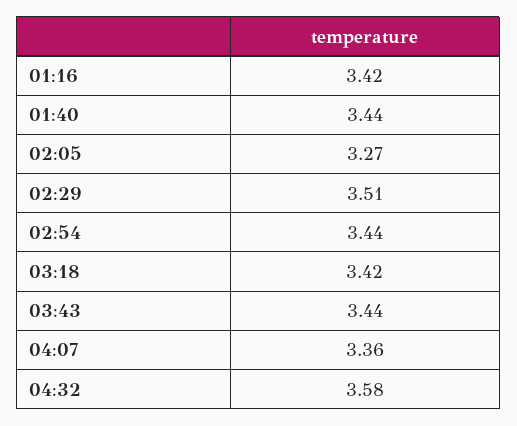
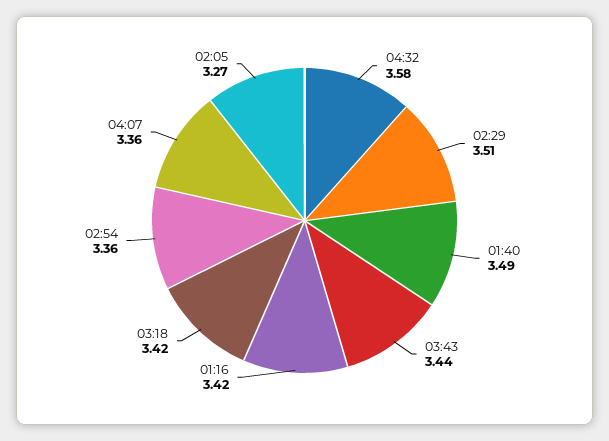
01:40: 3.44 -> 3.49
02:54: 3.44 -> 3.36

